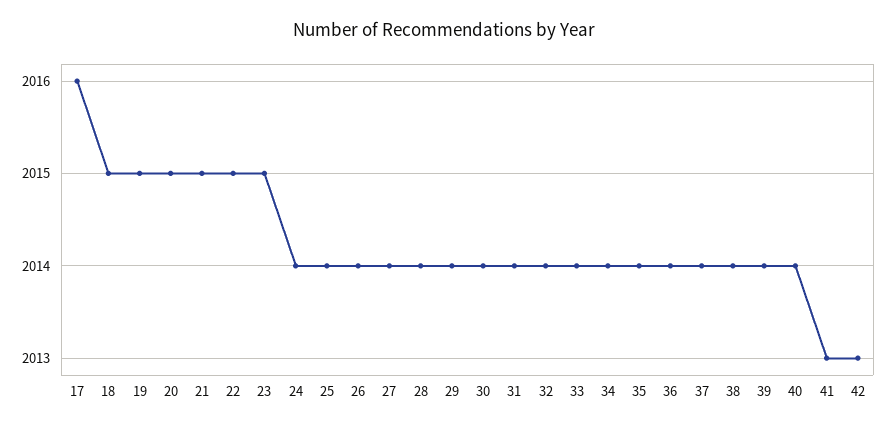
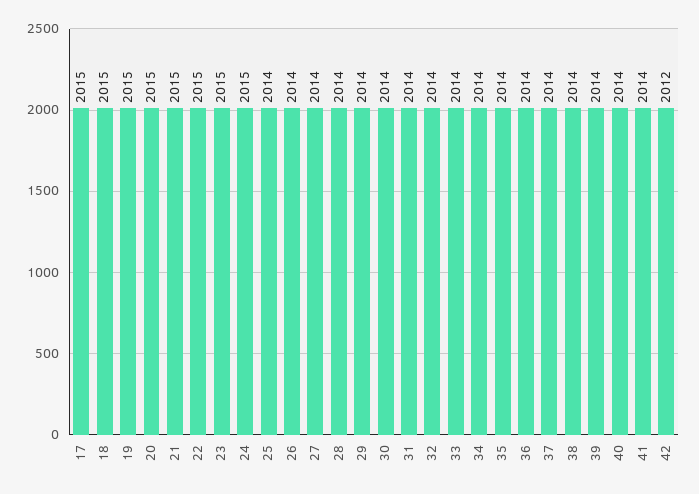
17: 2016 -> 2015
24: 2014 -> 2015
41: 2013 -> 2014
42: 2013 -> 2012

